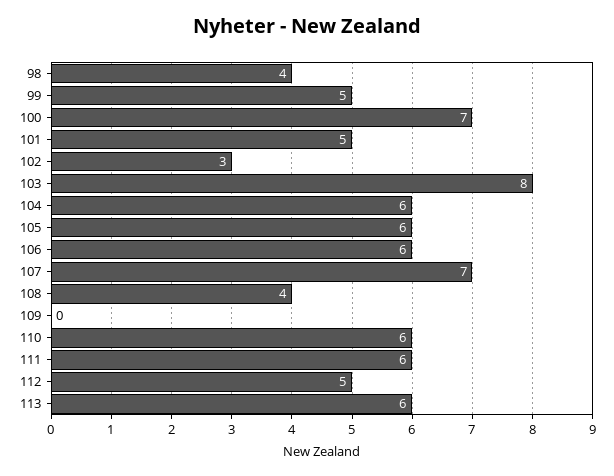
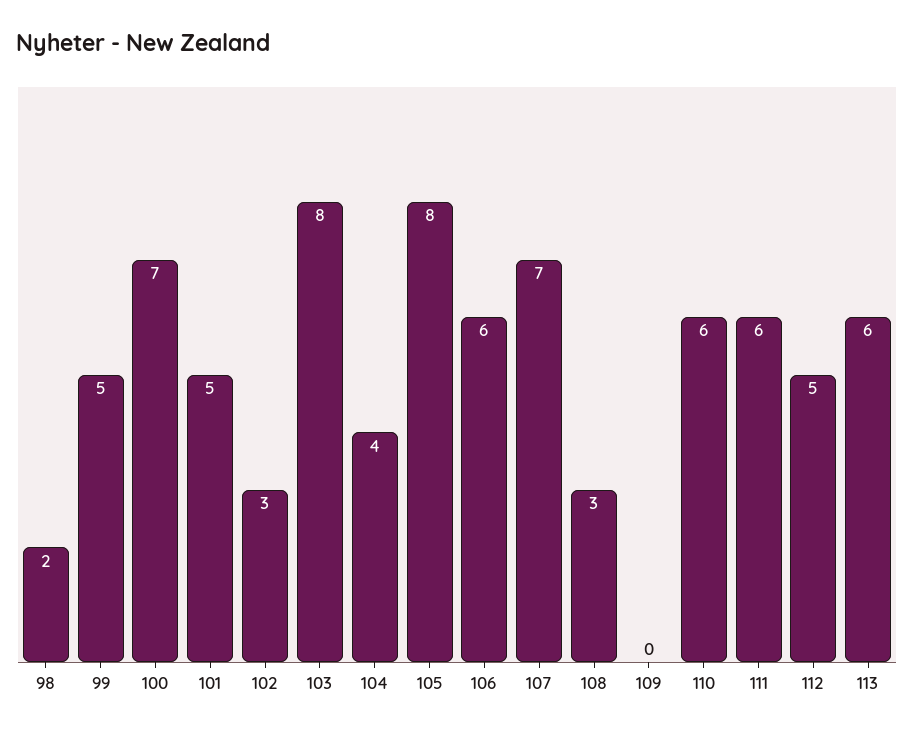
98: 4 -> 2
104: 6 -> 4
105: 6 -> 8
108: 4 -> 3

